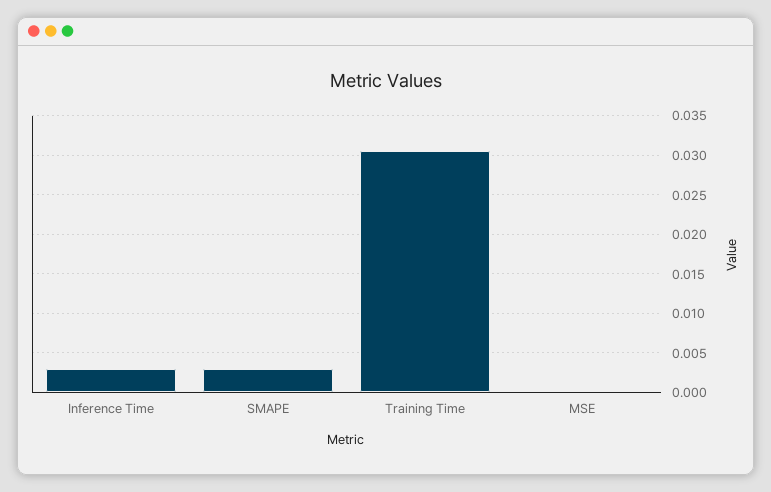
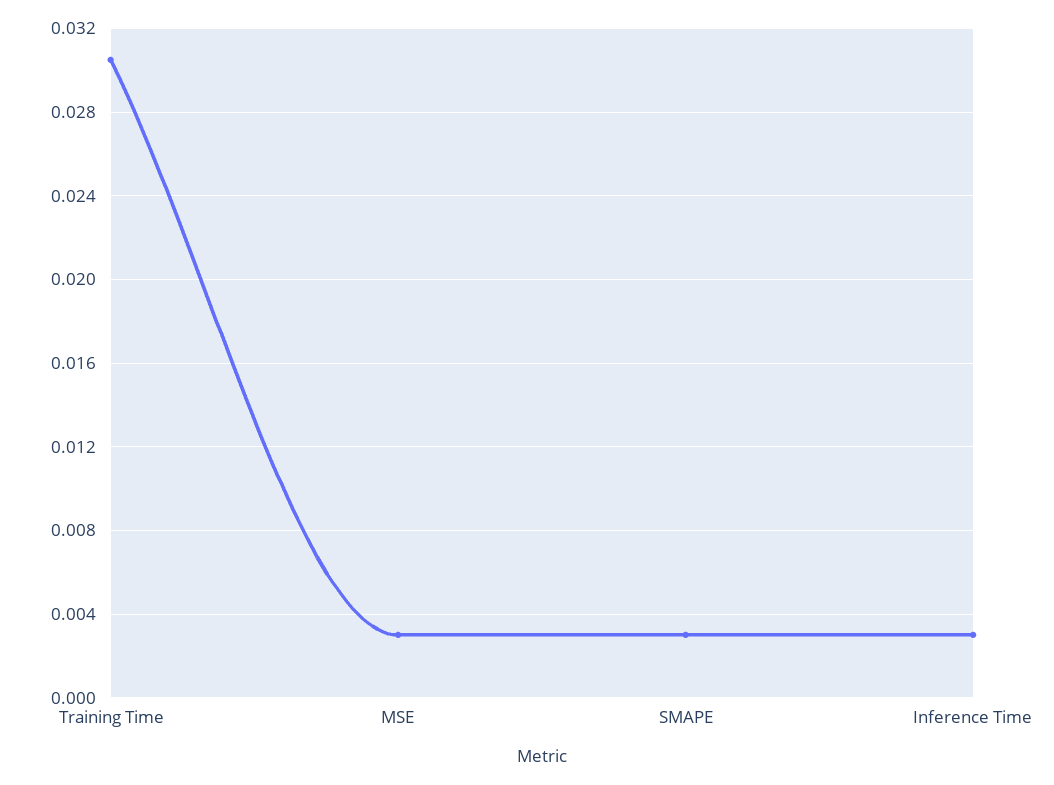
MSE: 0 -> 0.003

